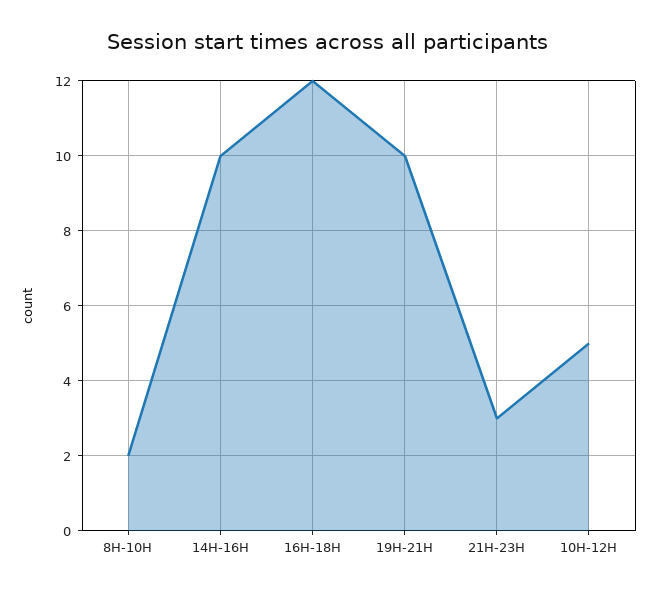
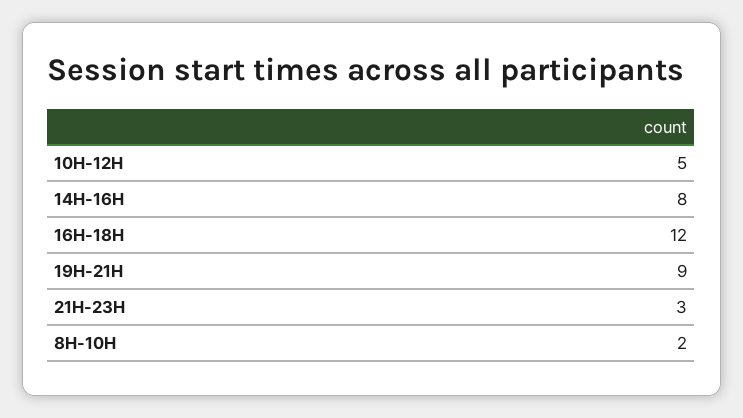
14H-16H: 10 -> 8
19H-21H: 10 -> 9

